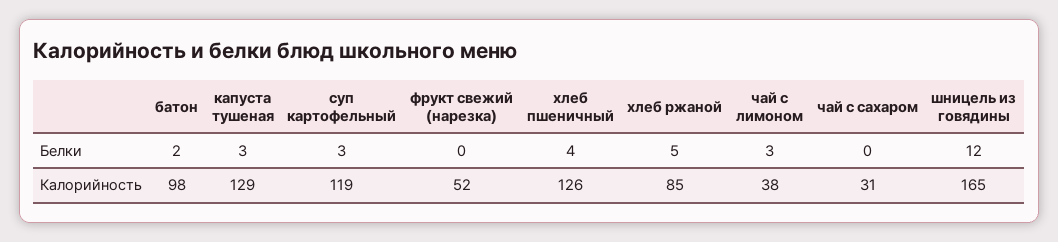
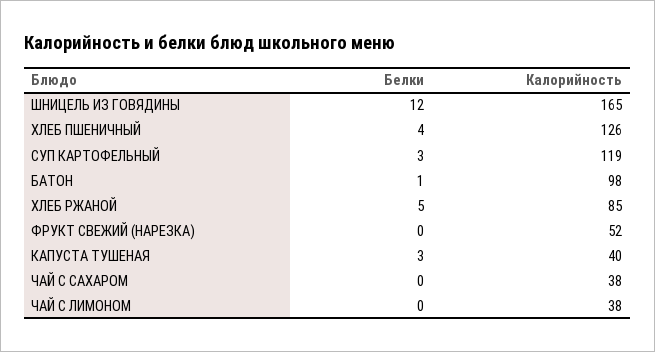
батон, Белки: 2 -> 1
чай с лимоном, Белки: 3 -> 0
капуста тушеная, Калорийность: 129 -> 40
чай с сахаром, Калорийность: 31 -> 38

